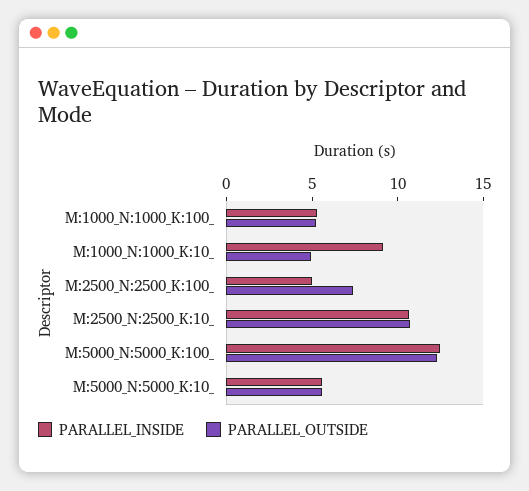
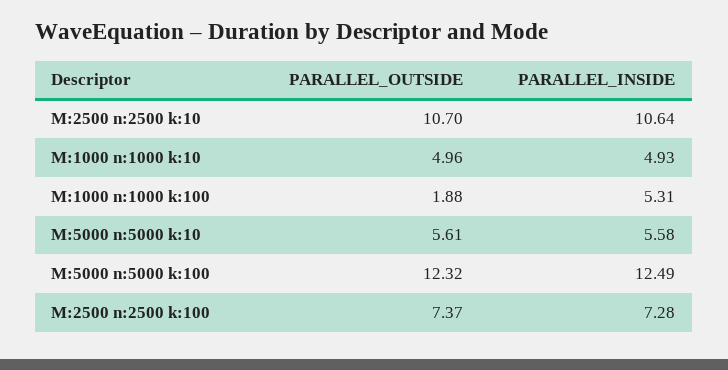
PARALLEL_OUTSIDE, M:1000_N:1000_K:100_: 5 -> 1.88
PARALLEL_INSIDE, M:1000_N:1000_K:10_: 9 -> 4.93
PARALLEL_INSIDE, M:2500_N:2500_K:100_: 5 -> 7.28

